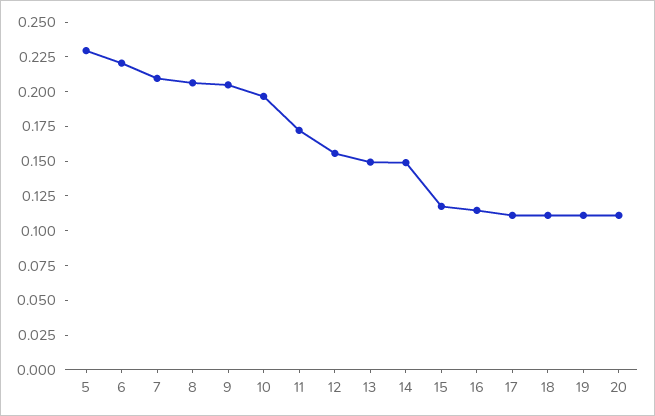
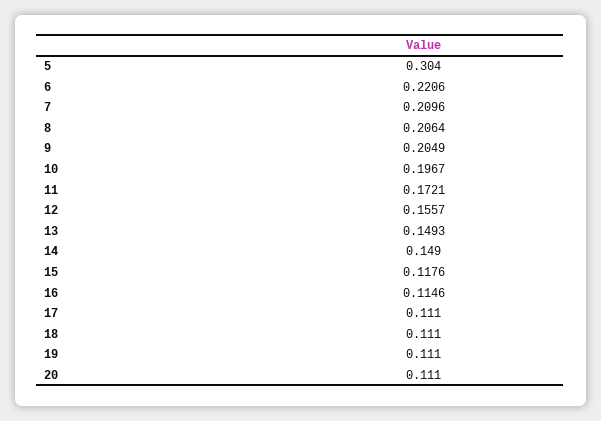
5: 0.225 -> 0.304

